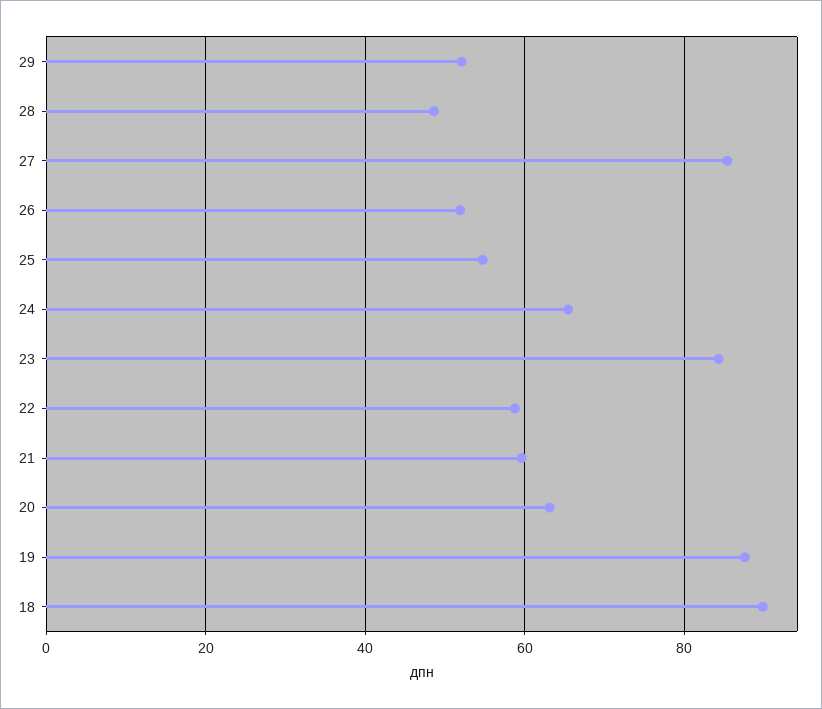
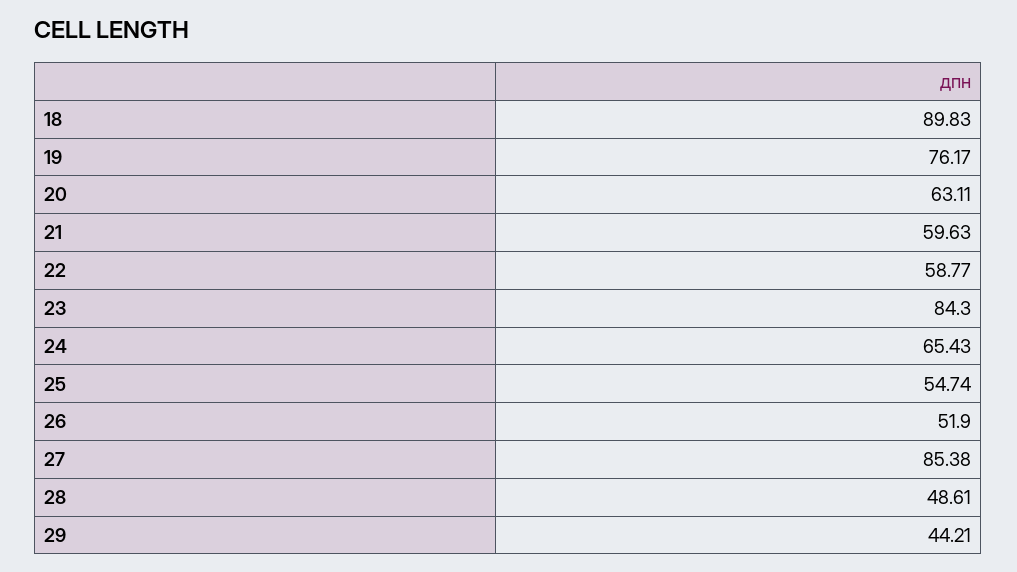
29: 52 -> 44.21
19: 88 -> 76.17

